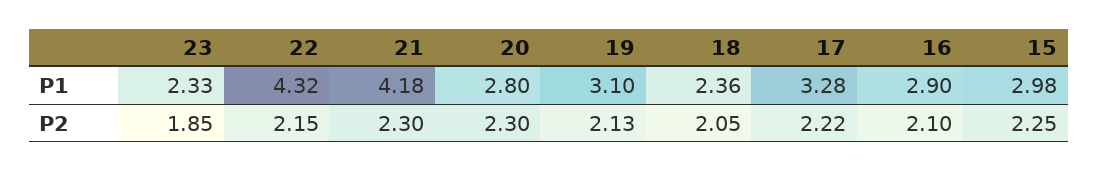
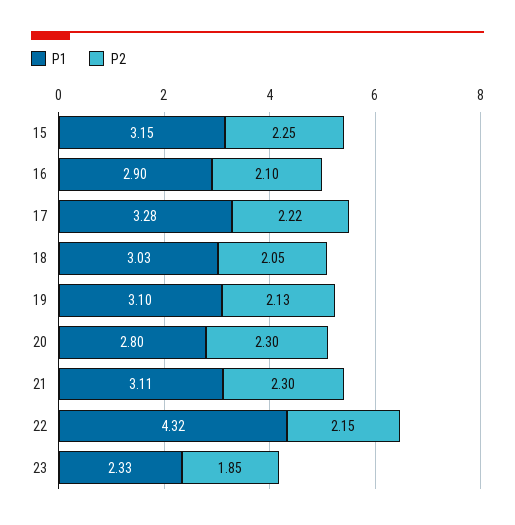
P1, 21: 4.18 -> 3.11
P1, 18: 2.36 -> 3.03
P1, 15: 2.98 -> 3.15

